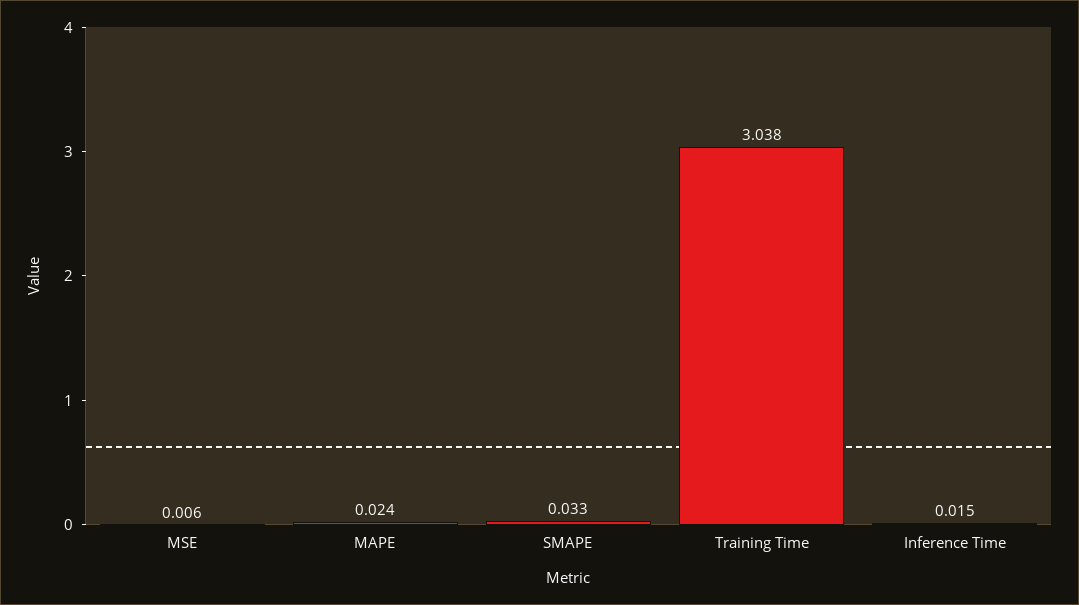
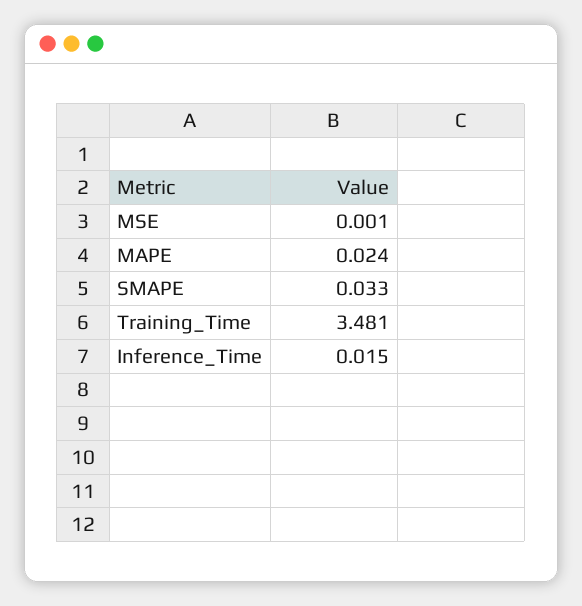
MSE: 0.006 -> 0.001
Training Time: 3.038 -> 3.481

